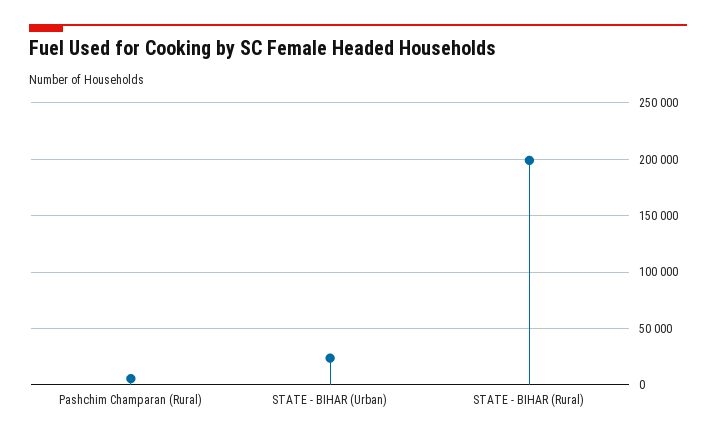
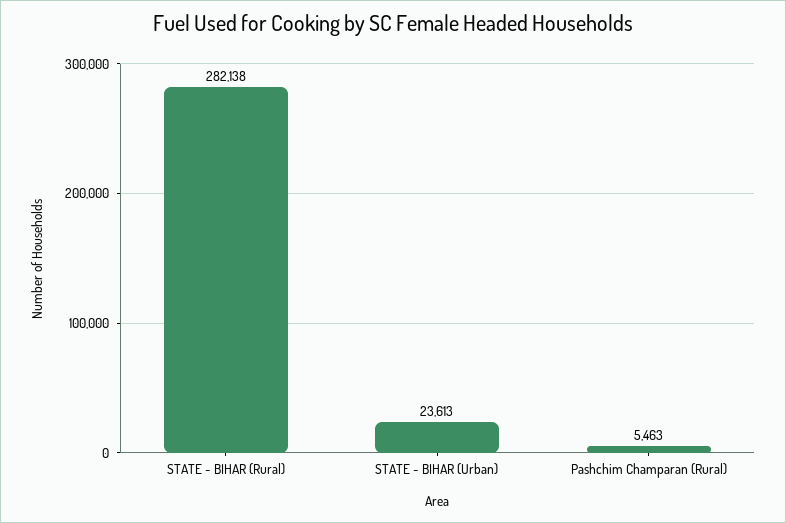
STATE - BIHAR (Rural): 200000 -> 282138

